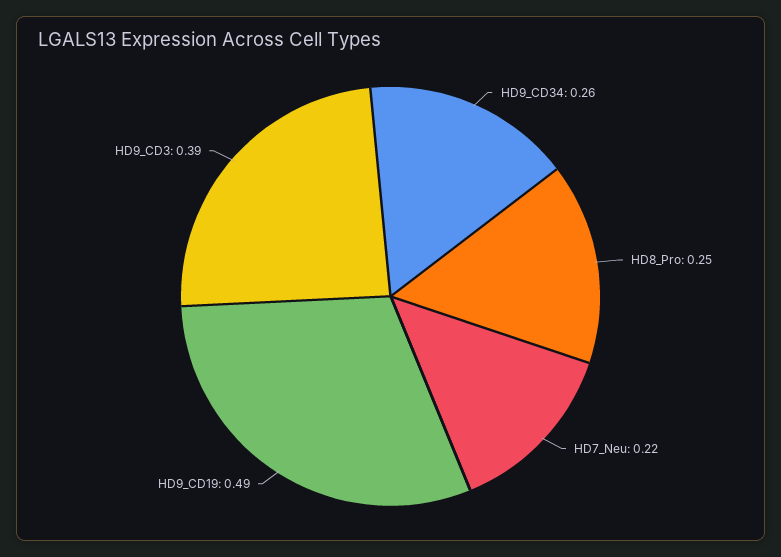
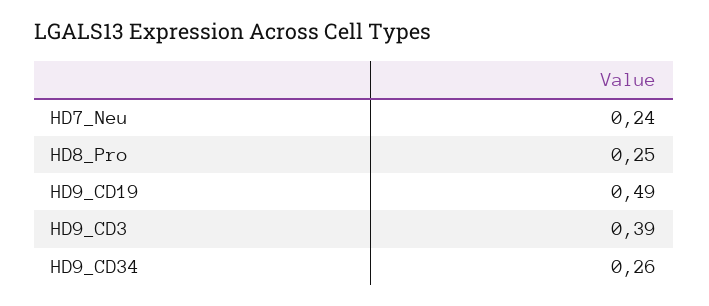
HD7_Neu: 0.22 -> 0.24

